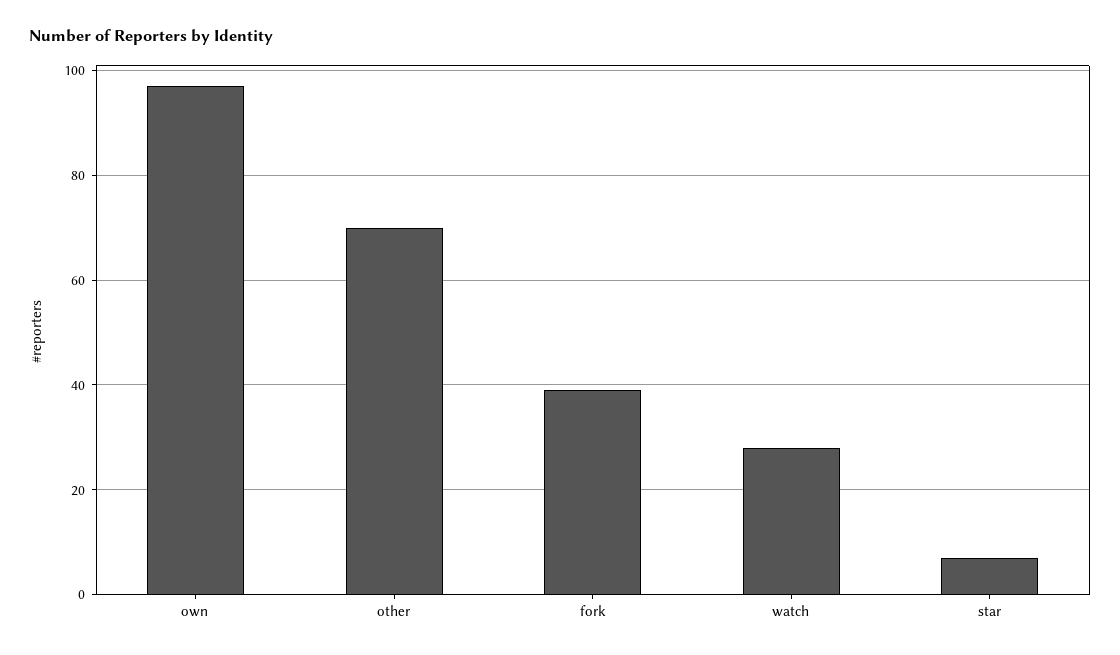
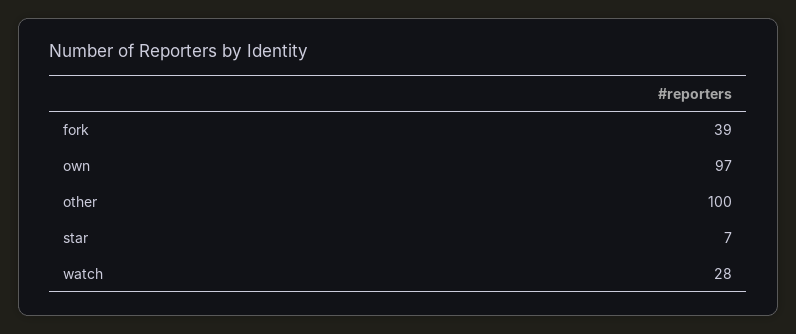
other: 70 -> 100

